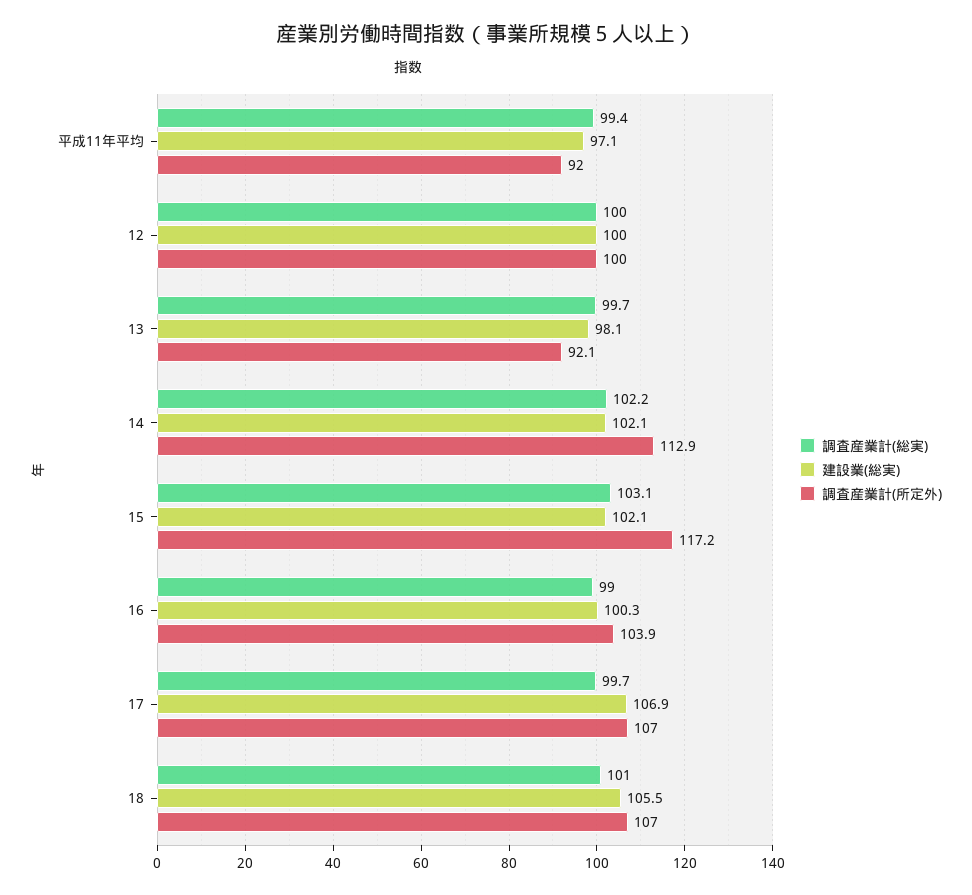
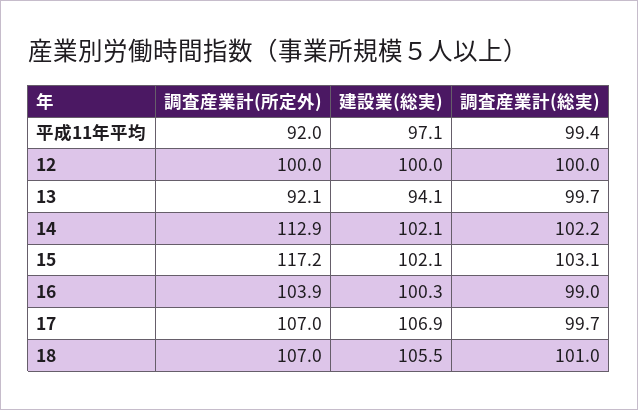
建設業(総実), 13: 98.1 -> 94.1

